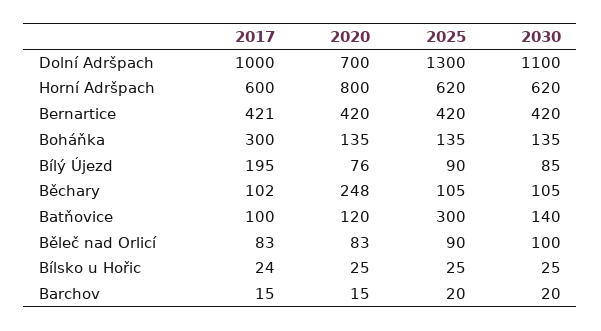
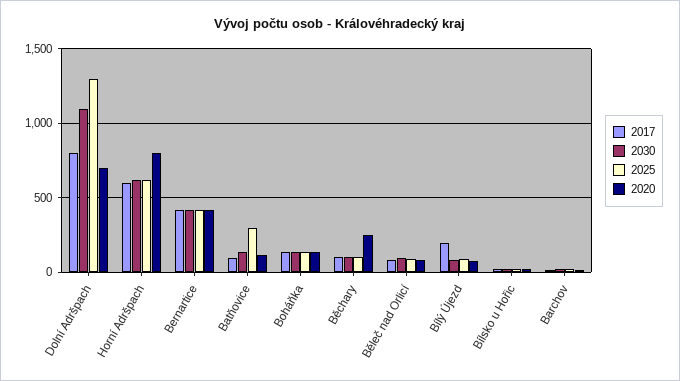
2017, Dolní Adršpach: 1000 -> 800
2017, Boháňka: 300 -> 150

